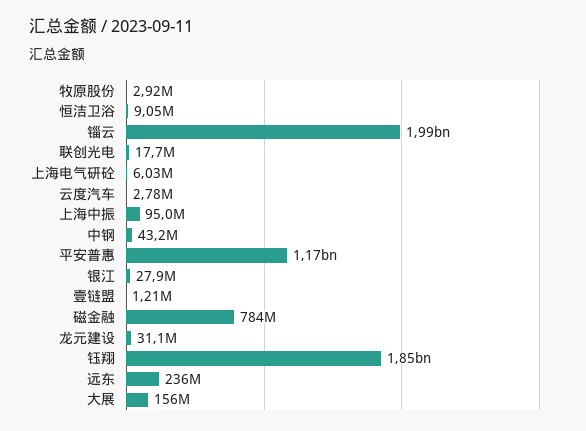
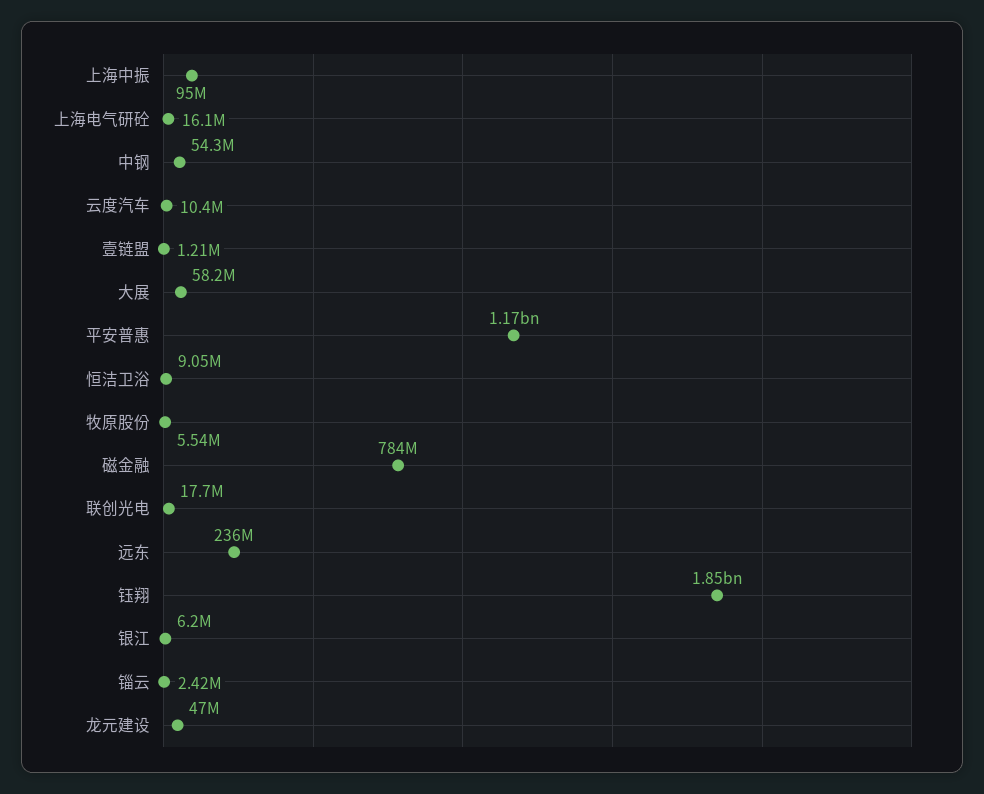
牧原股份: 2920000 -> 5540000
锱云: 1990000000 -> 2420000
上海电气研砼: 6030000 -> 16100000
云度汽车: 2780000 -> 10400000
中钢: 43200000 -> 54300000
银江: 27900000 -> 6200000
龙元建设: 31100000 -> 47000000
大展: 156000000 -> 58200000

